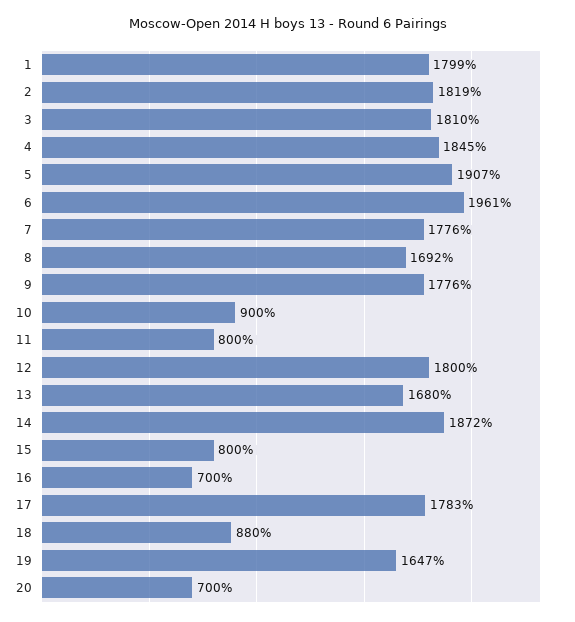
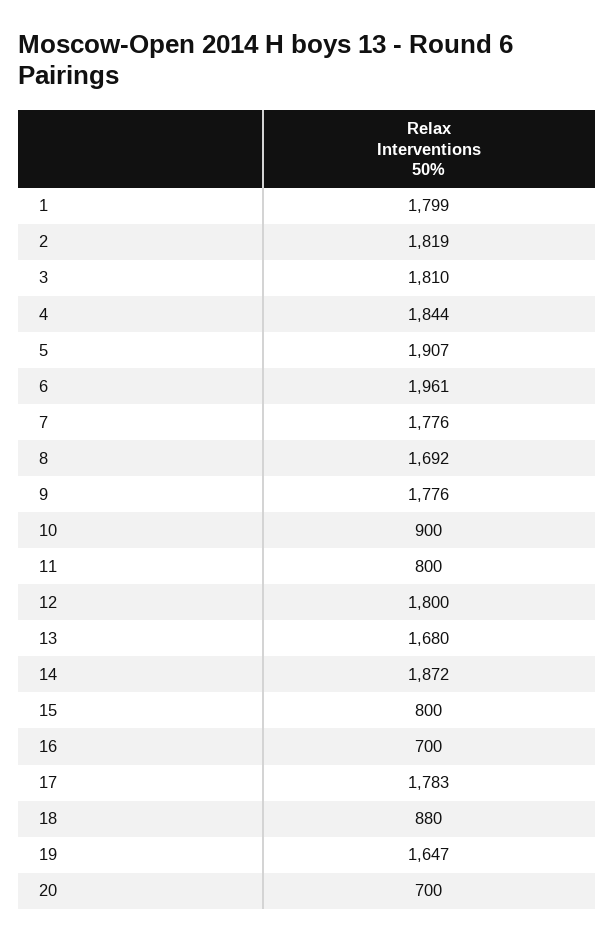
4: 1845 -> 1844

